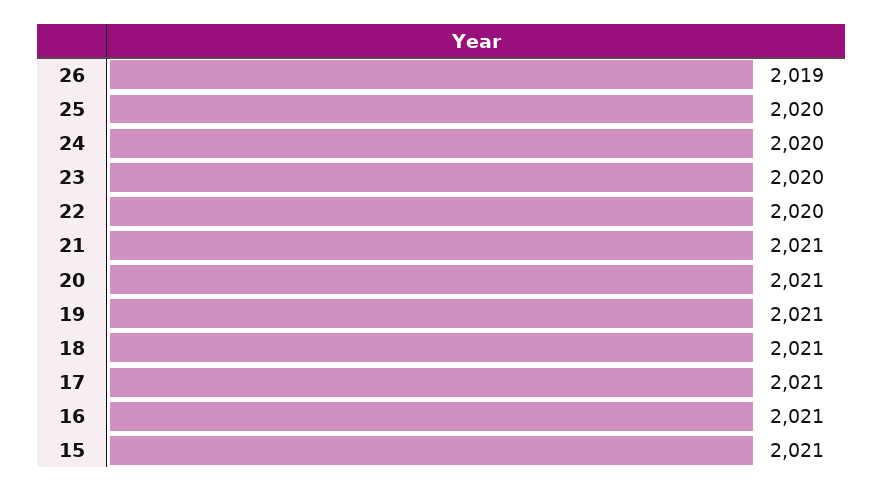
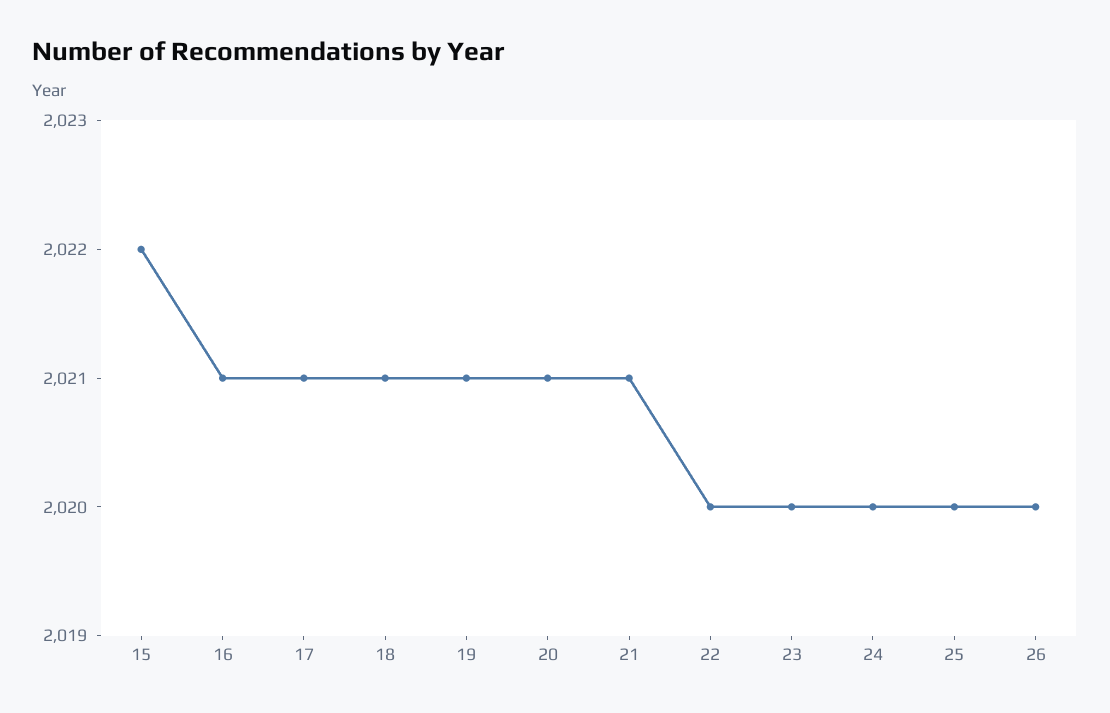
26: 2019 -> 2020
15: 2021 -> 2022

